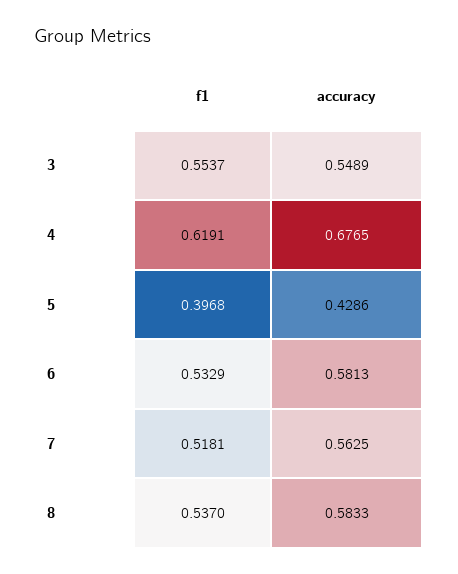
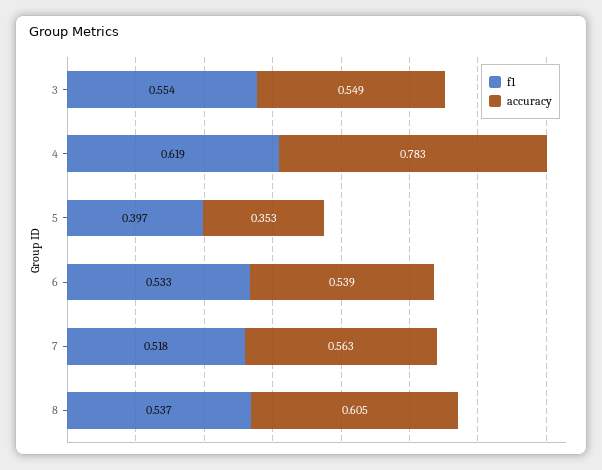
accuracy, 4: 0.6765 -> 0.783
accuracy, 5: 0.4286 -> 0.353
accuracy, 6: 0.5813 -> 0.539
accuracy, 8: 0.5833 -> 0.605

